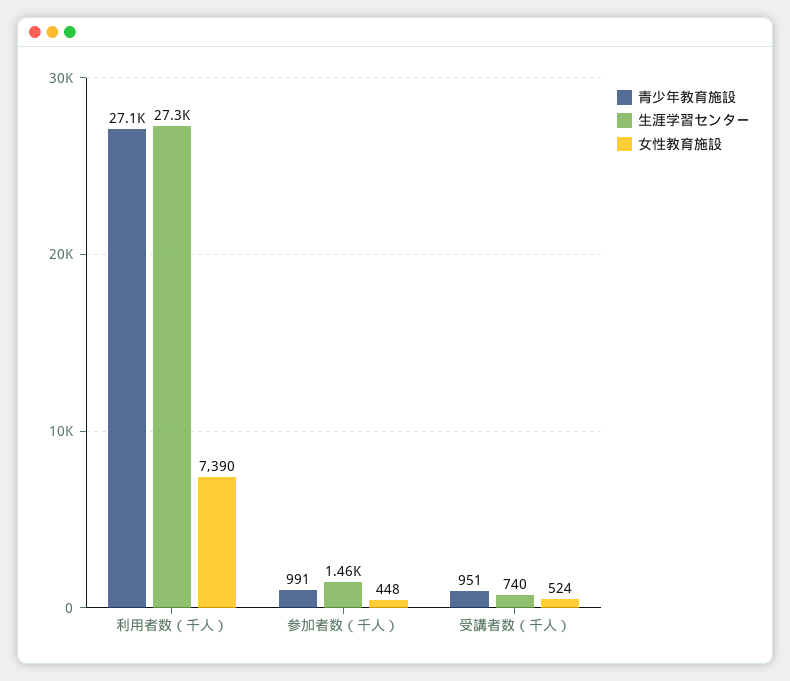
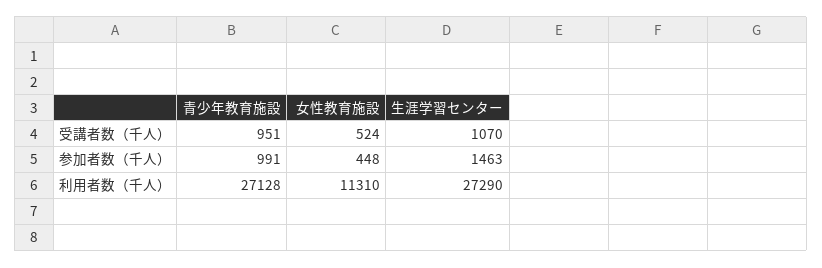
女性教育施設, 利用者数（千人）: 7390 -> 11310
生涯学習センター, 受講者数（千人）: 740 -> 1070

